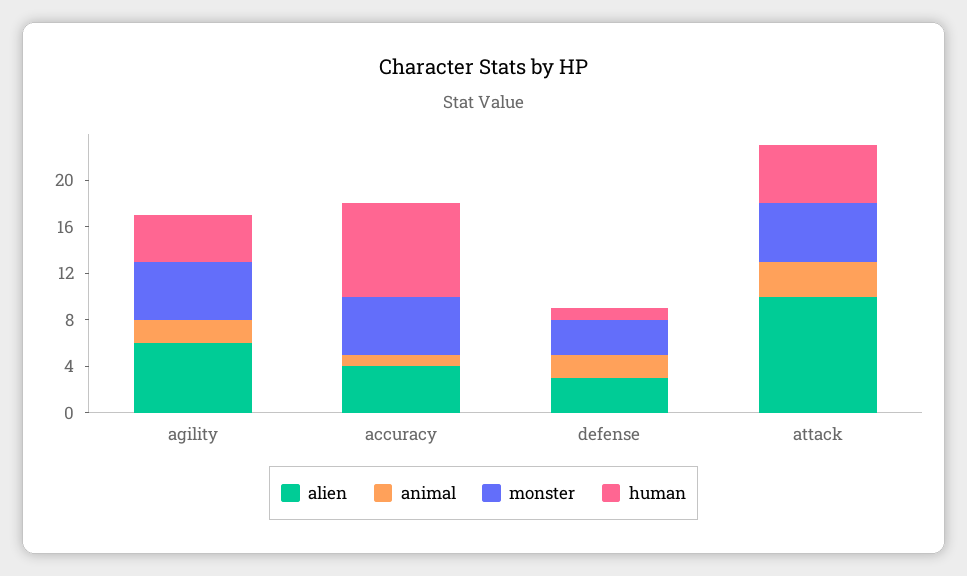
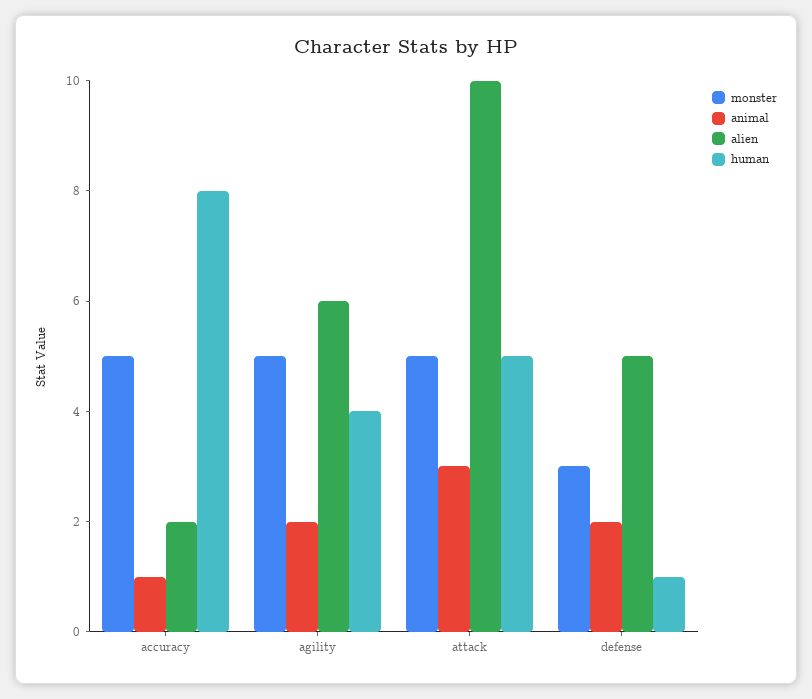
alien, accuracy: 4 -> 2
alien, defense: 3 -> 5

